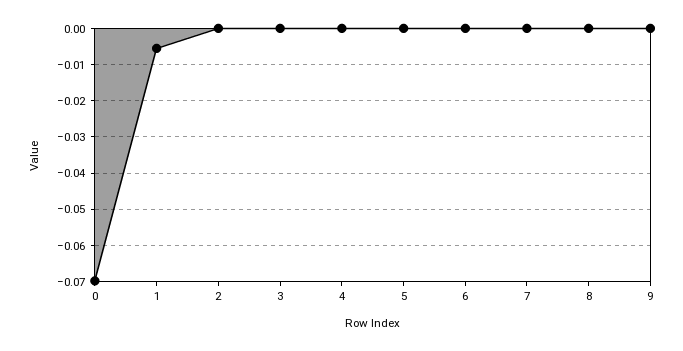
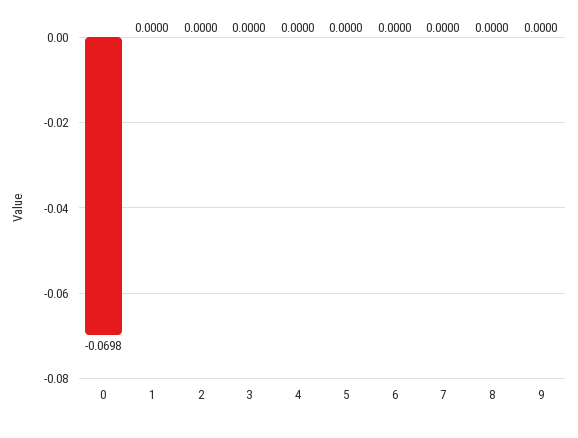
1: -0.006 -> 0

